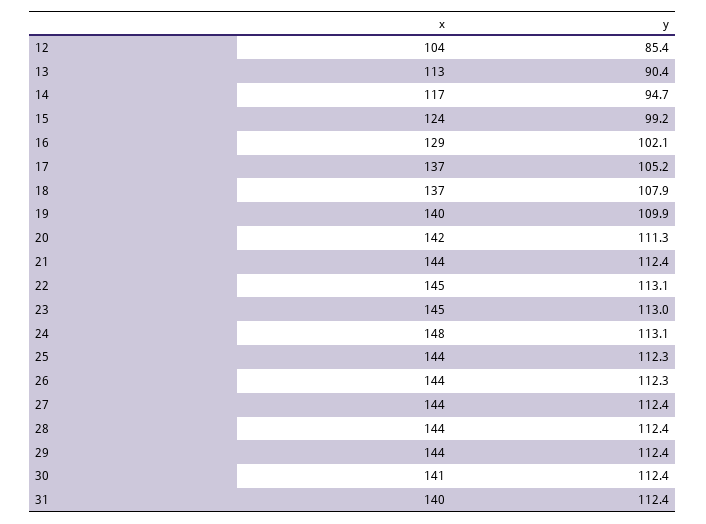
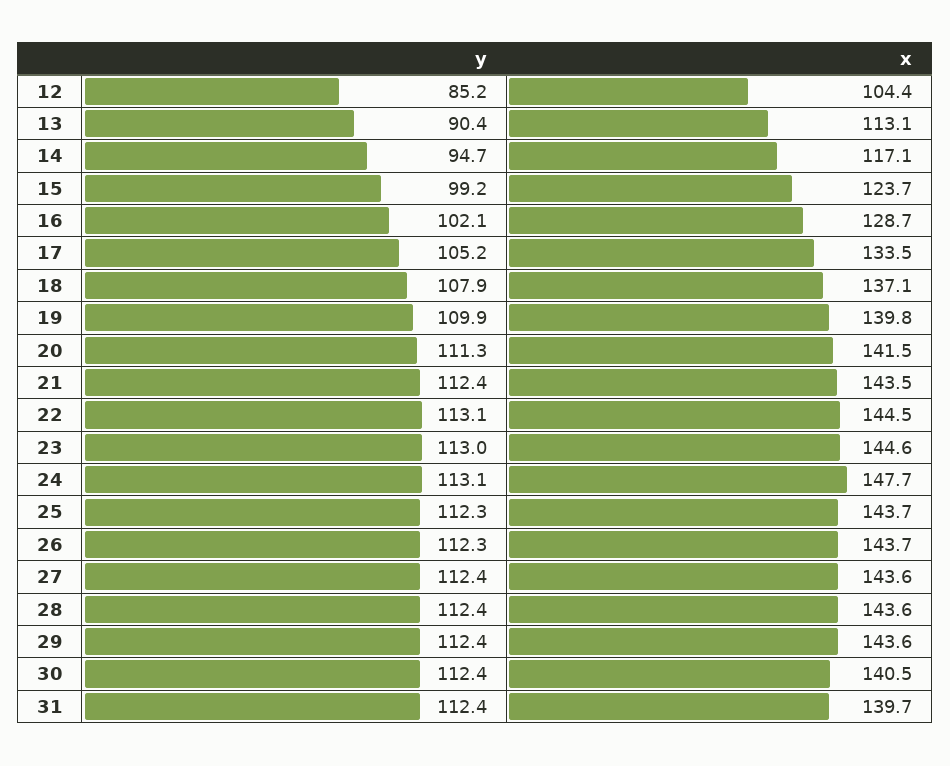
y, 12: 85.4 -> 85.2
x, 17: 137 -> 133.5

